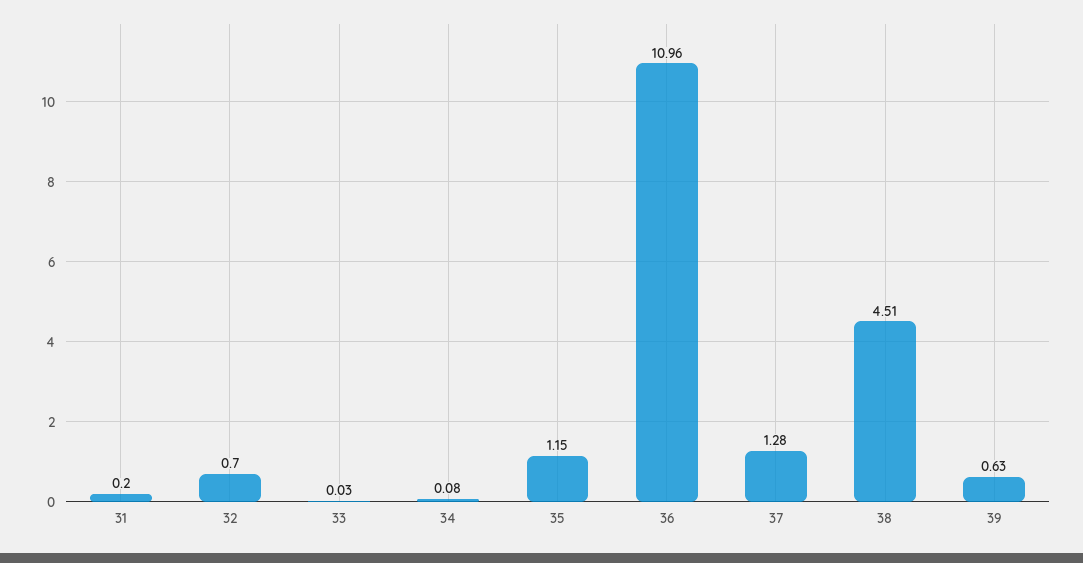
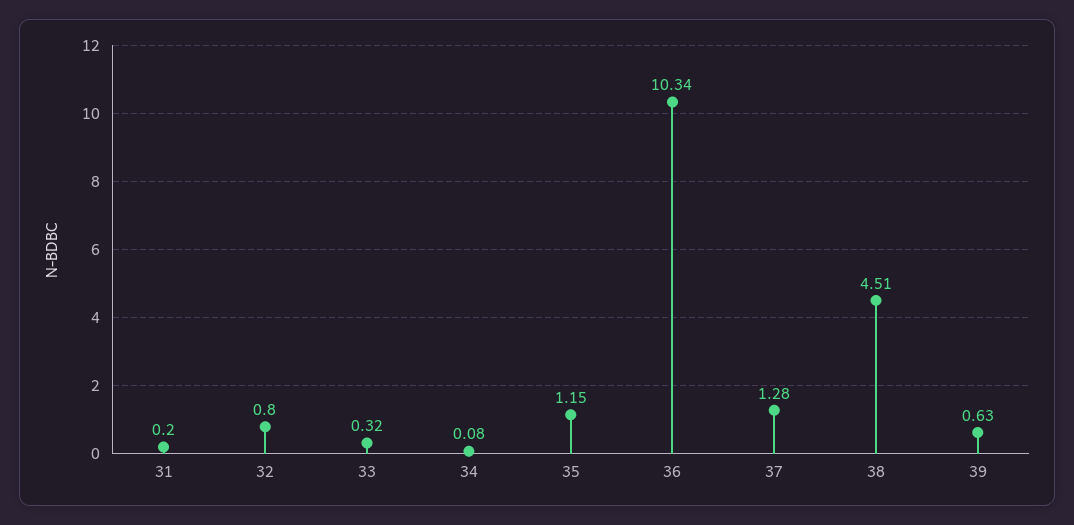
32: 0.7 -> 0.8
33: 0.03 -> 0.32
36: 10.96 -> 10.34

